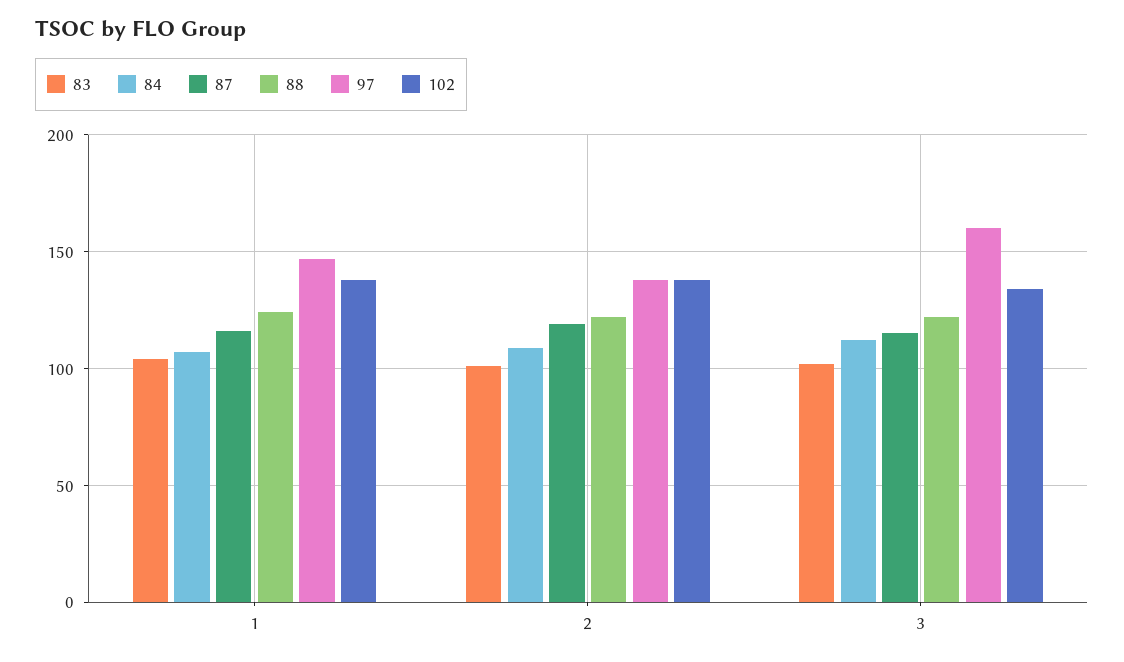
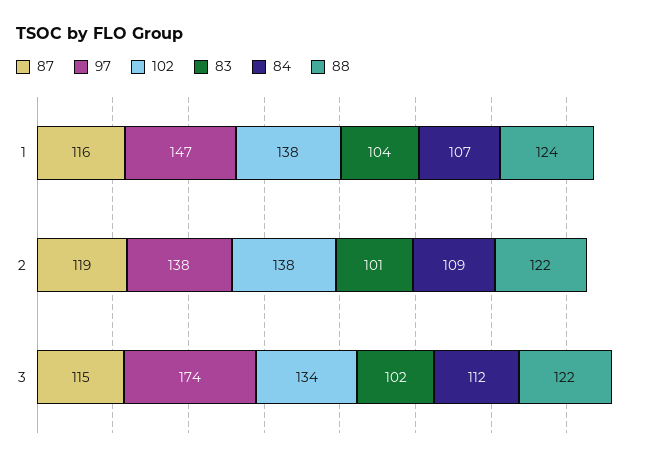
97, 3: 160 -> 174

